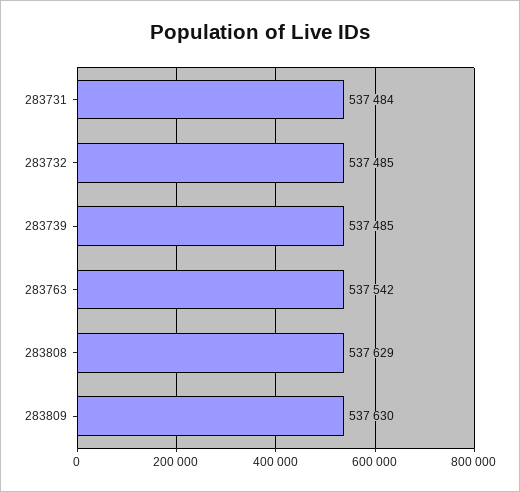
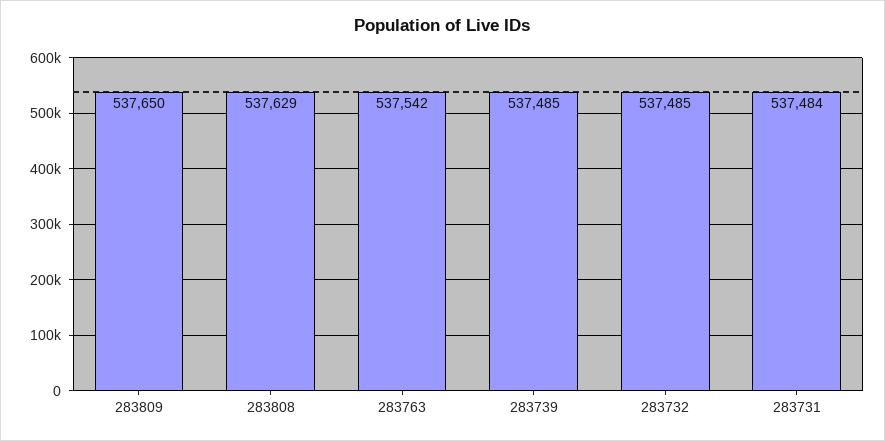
283809: 537630 -> 537650

